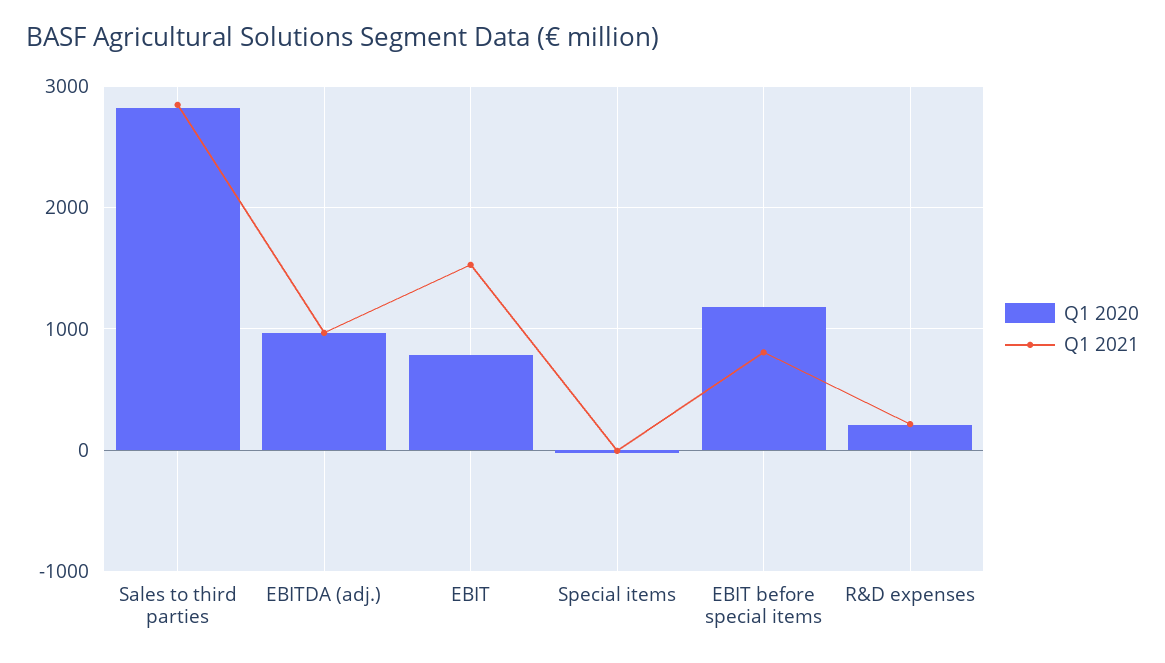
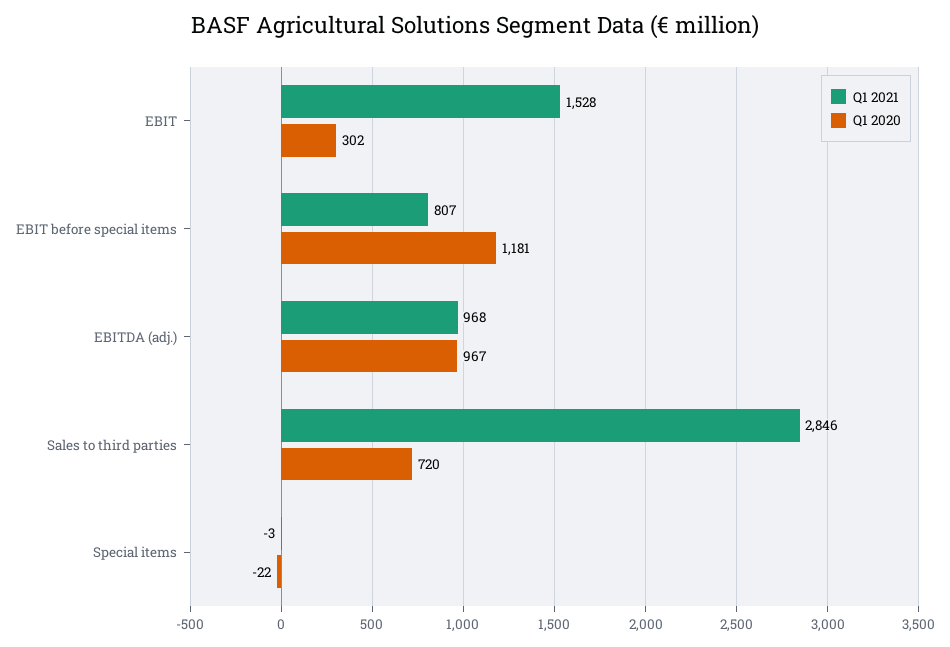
Q1 2020, Sales to third parties: 2800 -> 720
Q1 2020, EBIT: 800 -> 302
Q1 2020, R&D expenses: 200 -> none
Q1 2021, R&D expenses: 200 -> none

